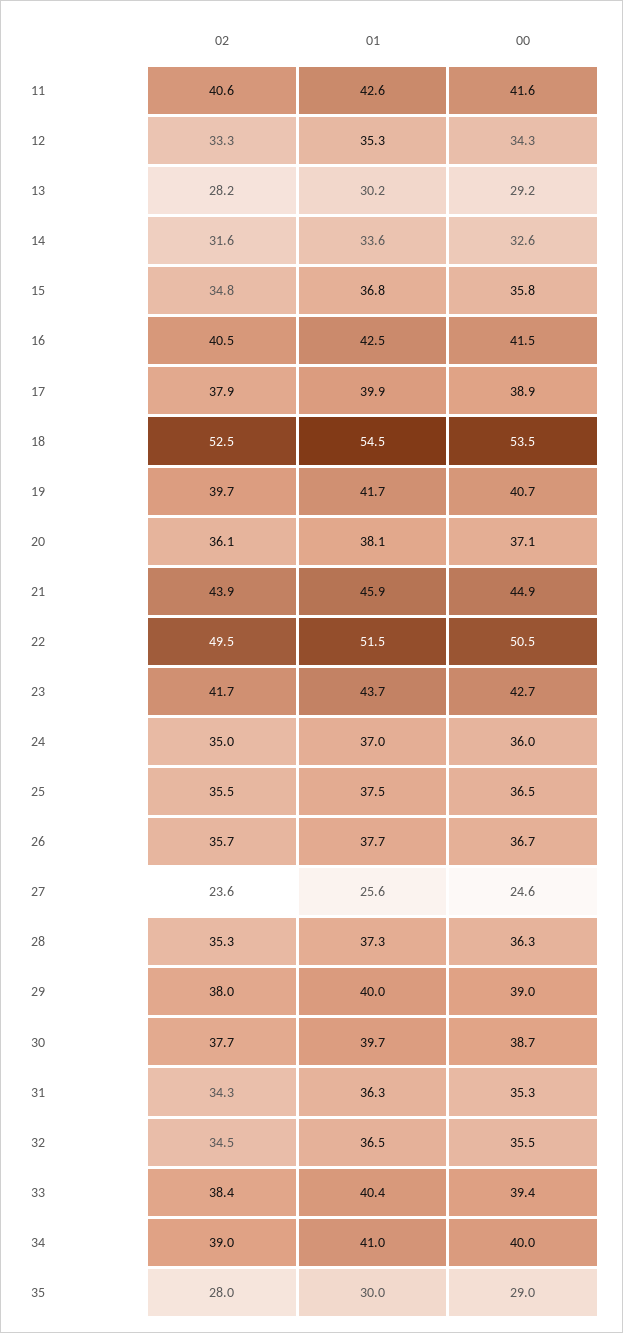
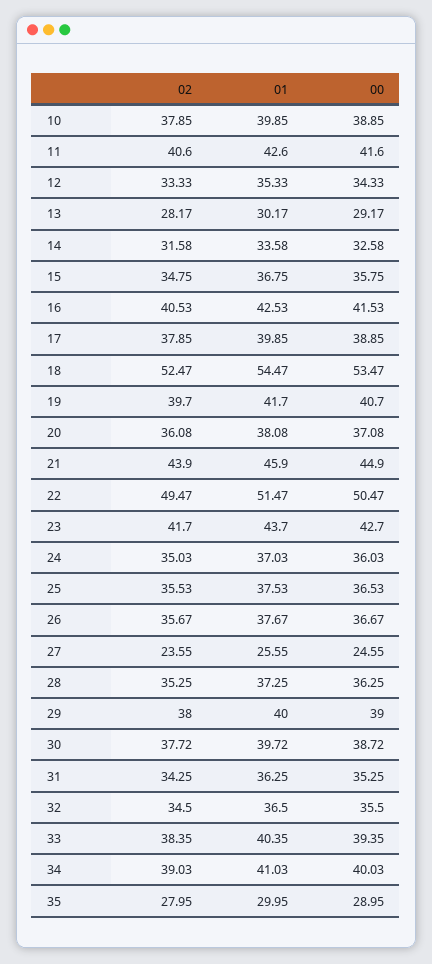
02, 10: none -> 37.85
01, 10: none -> 39.85
00, 10: none -> 38.85

